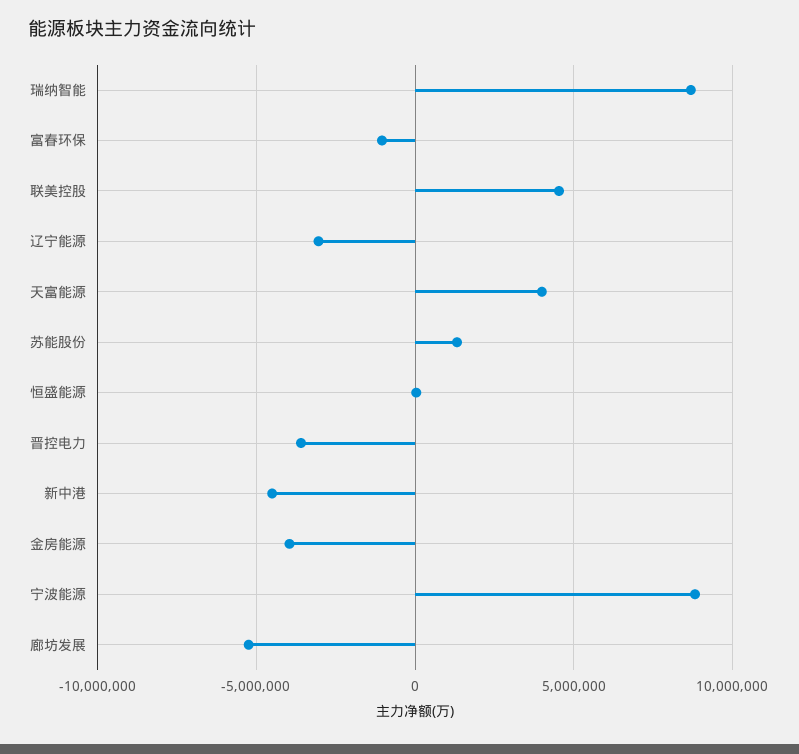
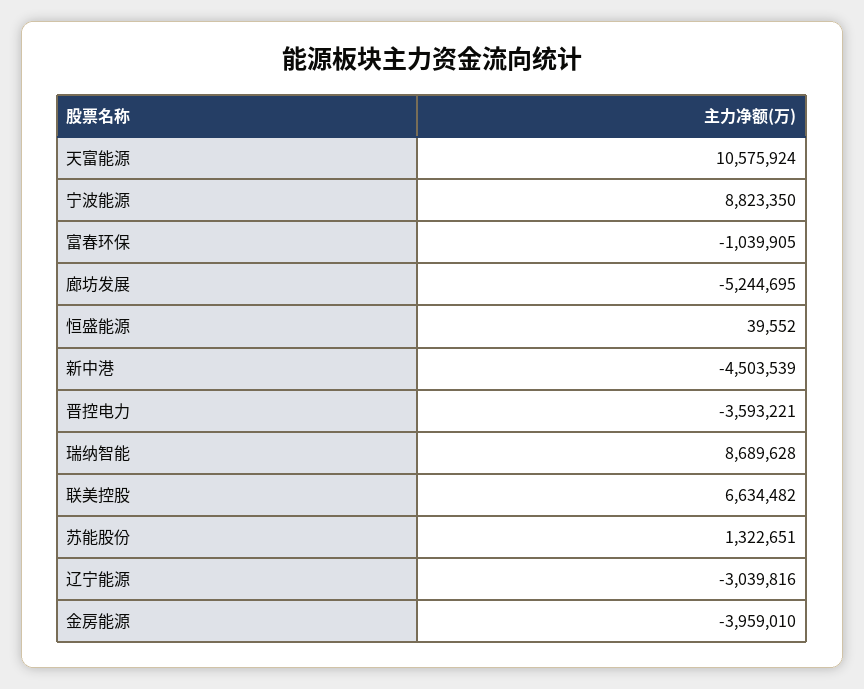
联美控股: 4500000 -> 6634482
天富能源: 4000000 -> 10575924

